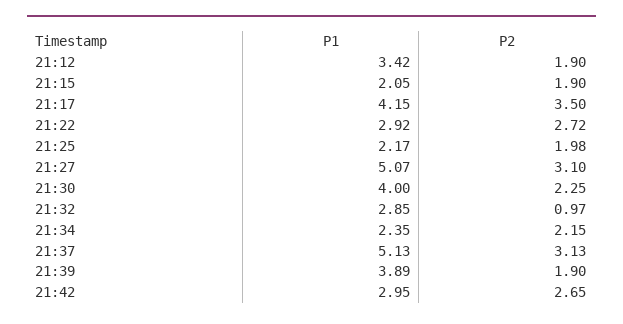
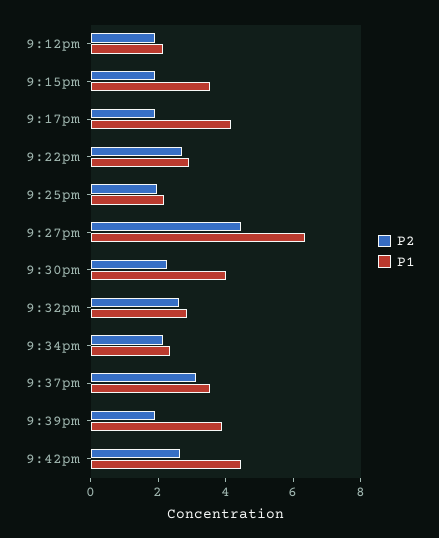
P1, 21:12: 3.42 -> 2
P1, 21:15: 2.05 -> 3.5
P2, 21:17: 3.5 -> 2
P1, 21:27: 5.07 -> 6.5
P2, 21:27: 3.1 -> 4.5
P2, 21:32: 0.97 -> 2.5
P1, 21:37: 5.13 -> 3.5
P1, 21:42: 2.95 -> 4.5

